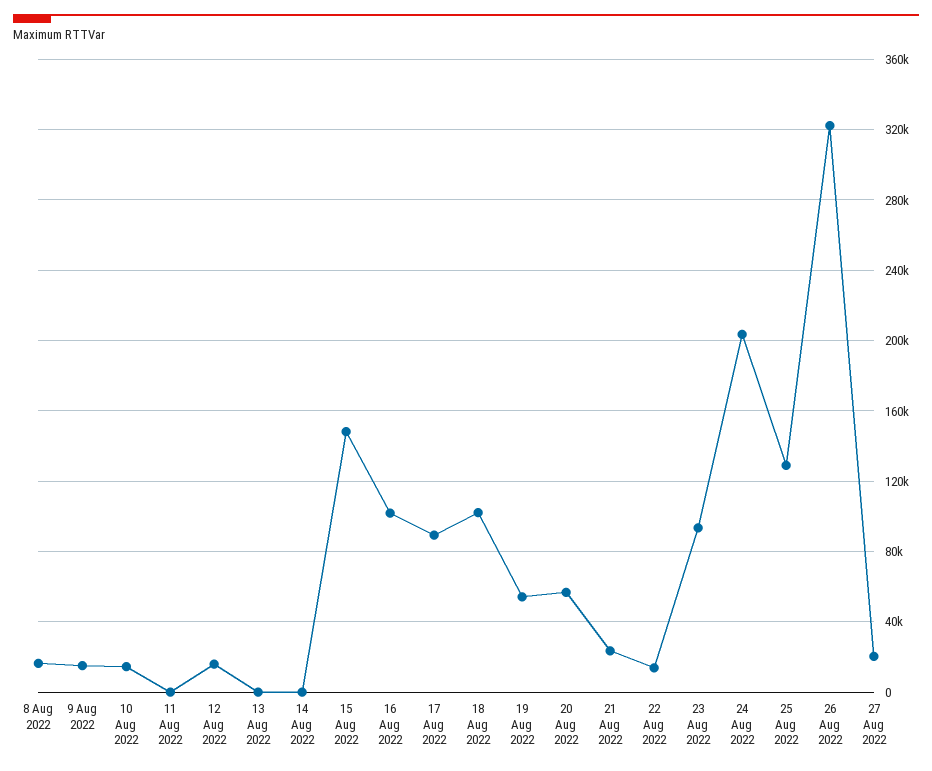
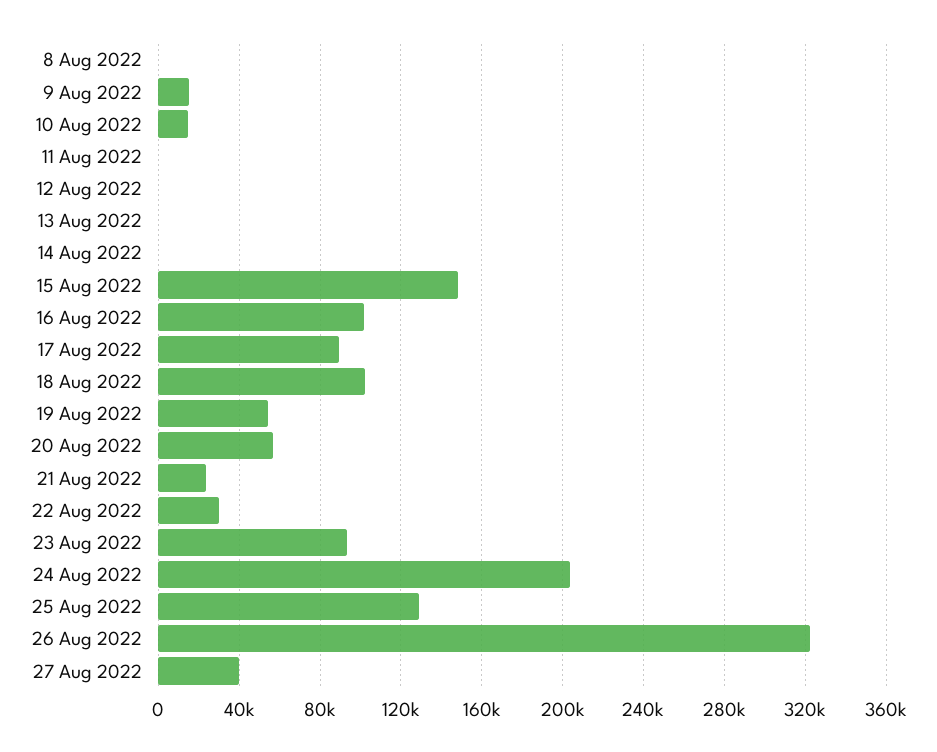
8 Aug 2022: 15000 -> 0
12 Aug 2022: 15000 -> 0
22 Aug 2022: 15000 -> 30000
27 Aug 2022: 20000 -> 40000

